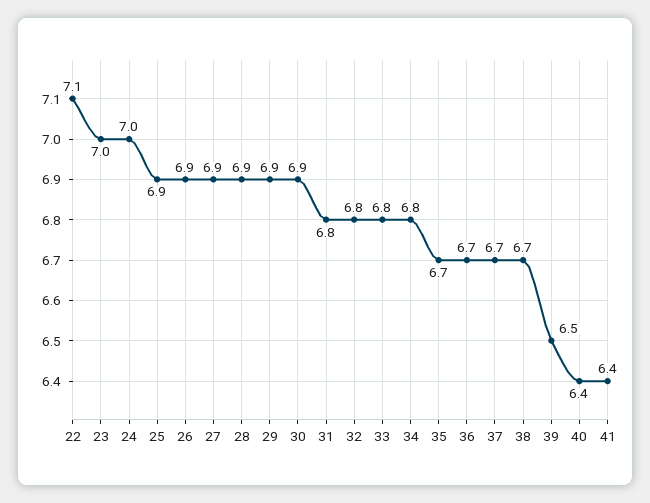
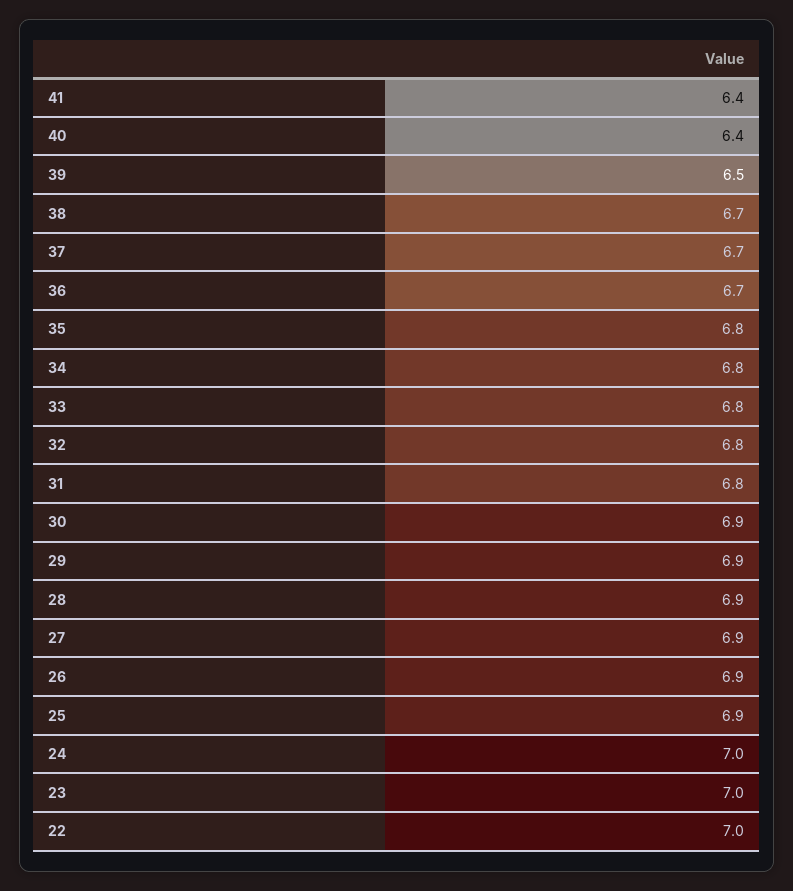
22: 7.1 -> 7
35: 6.7 -> 6.8

